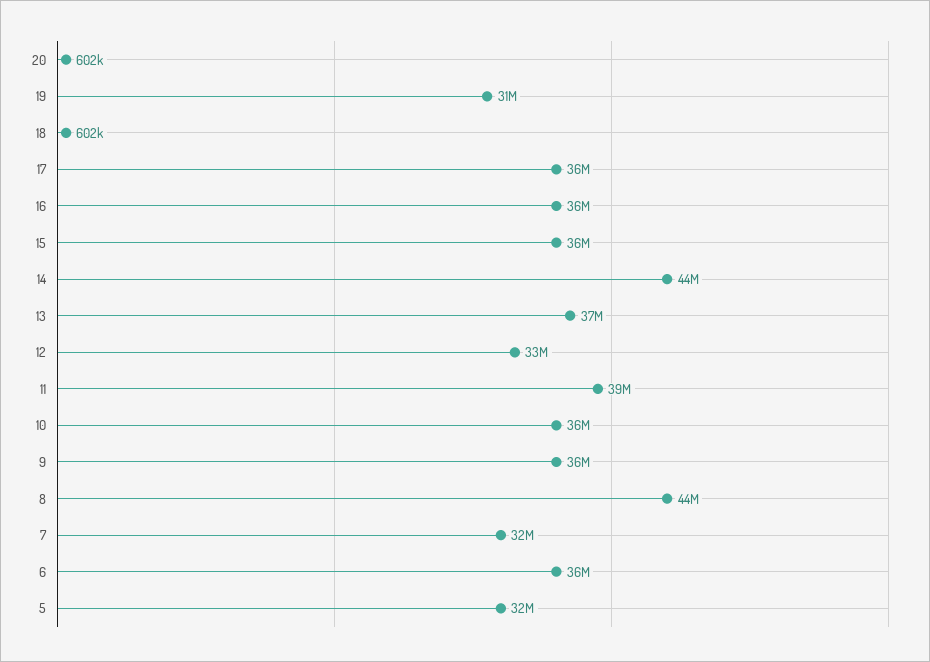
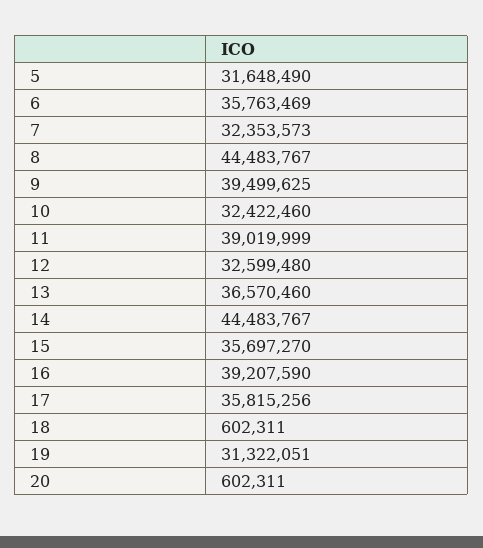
16: 36000000 -> 39207590
10: 36000000 -> 32422460
9: 36000000 -> 39499625

